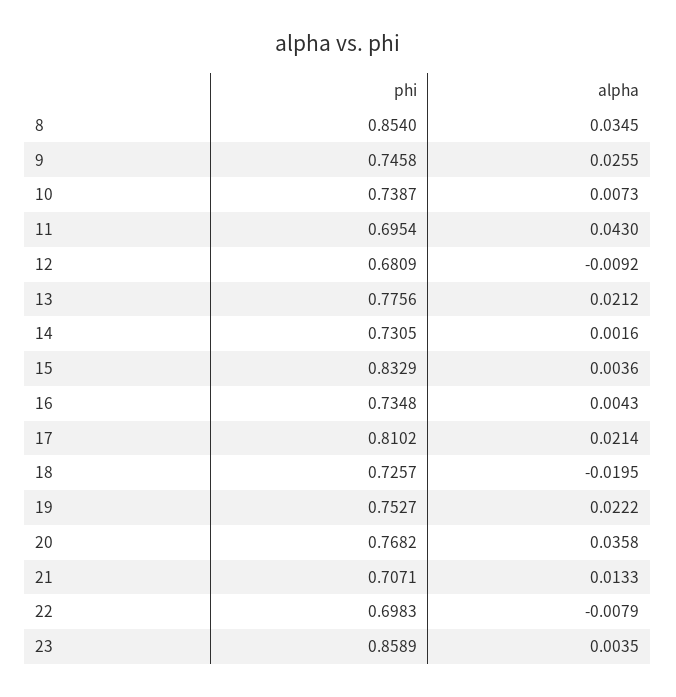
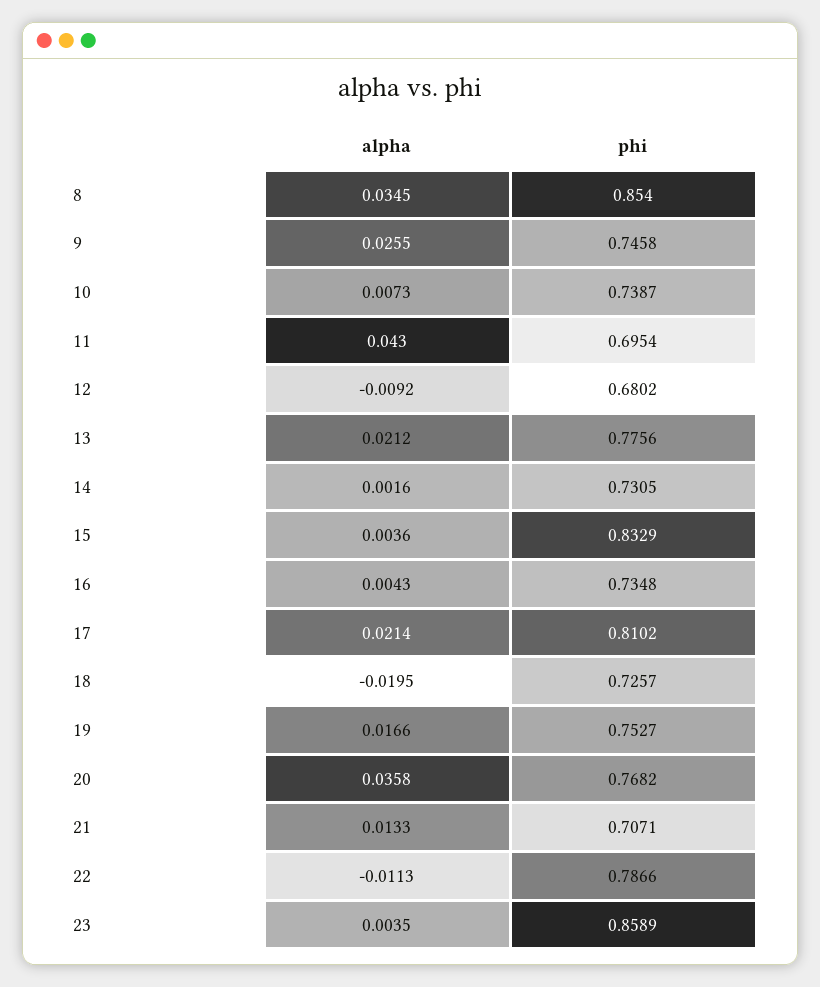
phi, 12: 0.6809 -> 0.6802
alpha, 19: 0.0222 -> 0.0166
phi, 22: 0.6983 -> 0.7866
alpha, 22: -0.0079 -> -0.0113

